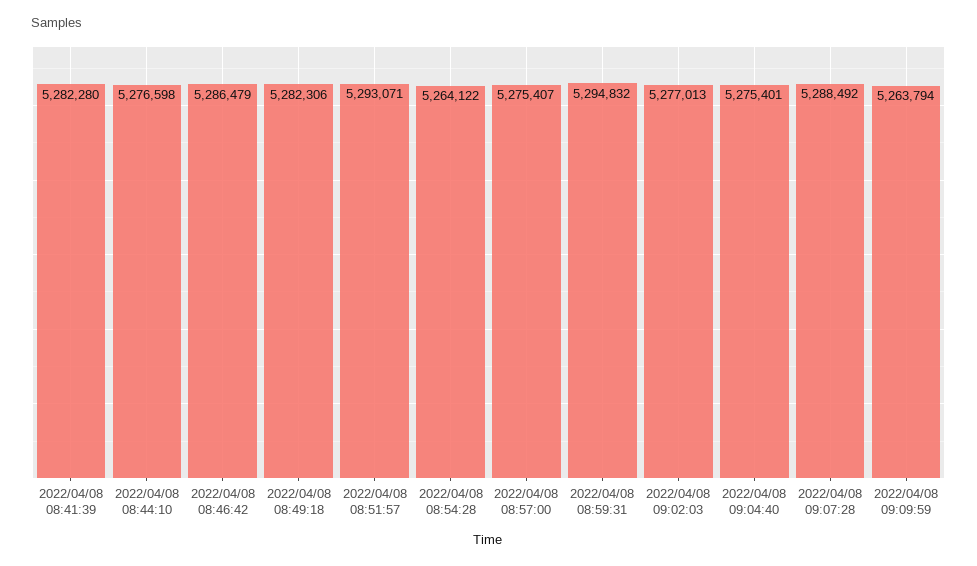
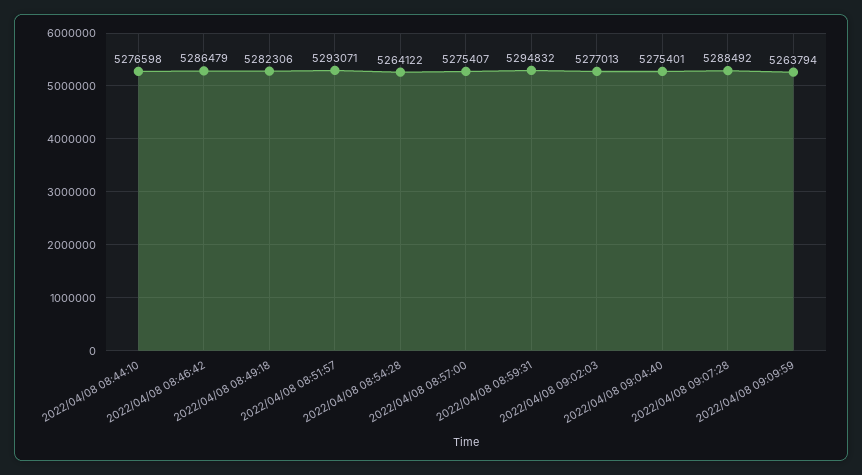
2022/04/08 08:41:39: 5282280 -> none

